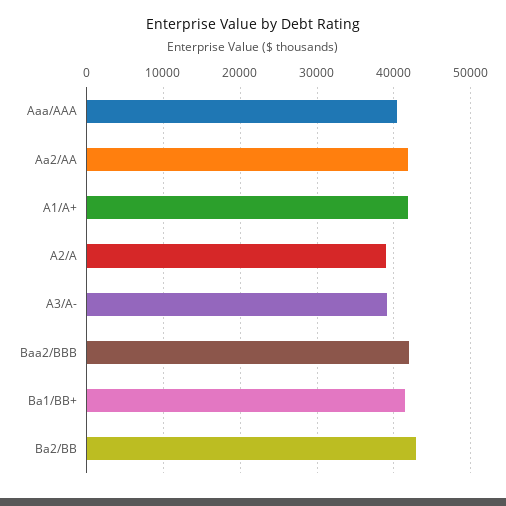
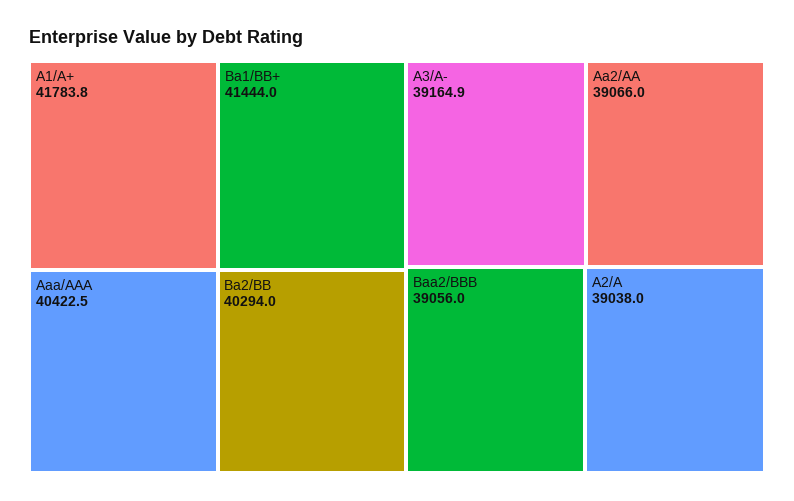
Aa2/AA: 42000 -> 39066
Baa2/BBB: 42000 -> 39056
Ba2/BB: 43000 -> 40294

